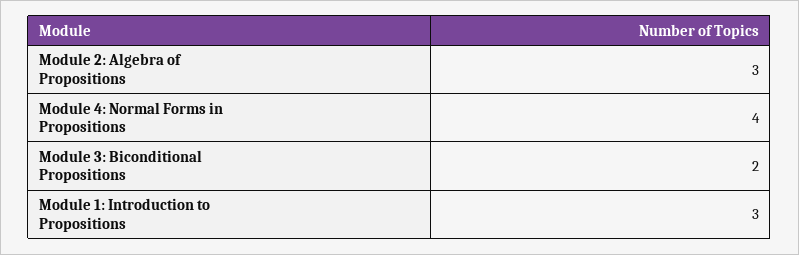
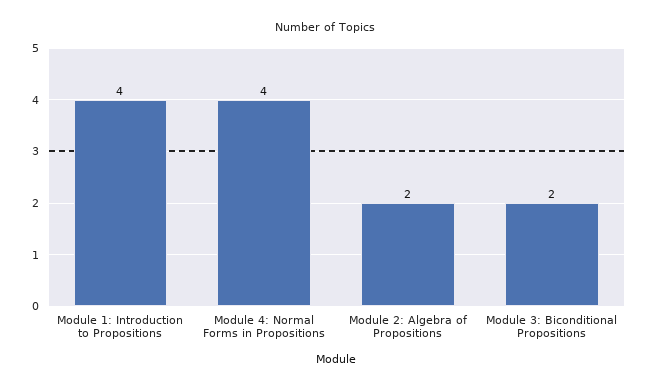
Module 2: Algebra of Propositions: 3 -> 2
Module 1: Introduction to Propositions: 3 -> 4

